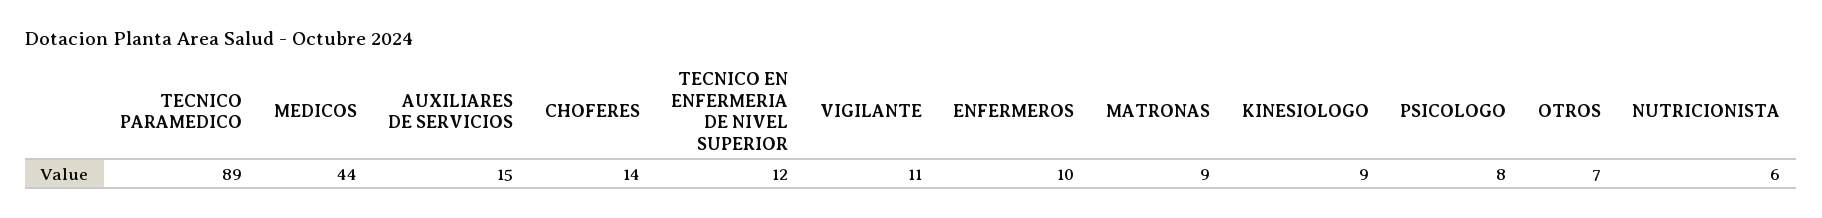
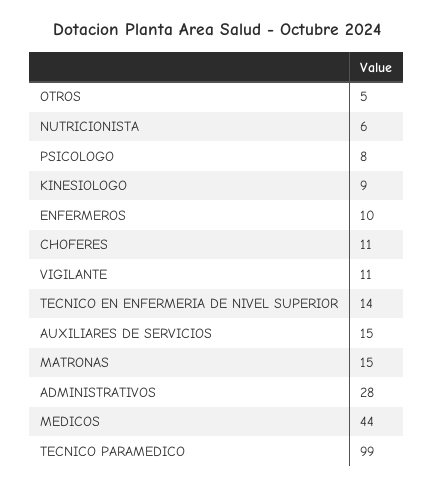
TECNICO PARAMEDICO: 89 -> 99
CHOFERES: 14 -> 11
TECNICO EN ENFERMERIA DE NIVEL SUPERIOR: 12 -> 14
MATRONAS: 9 -> 15
OTROS: 7 -> 5
ADMINISTRATIVOS: none -> 28

